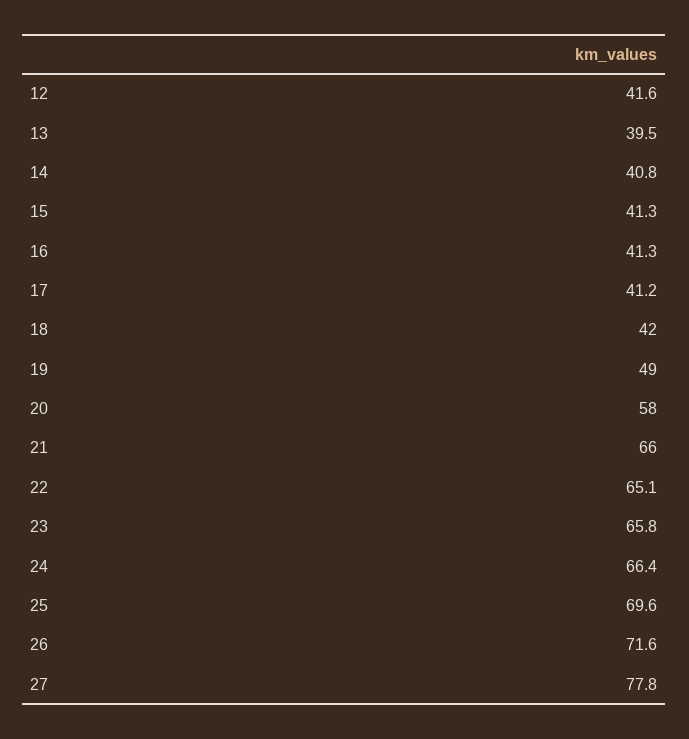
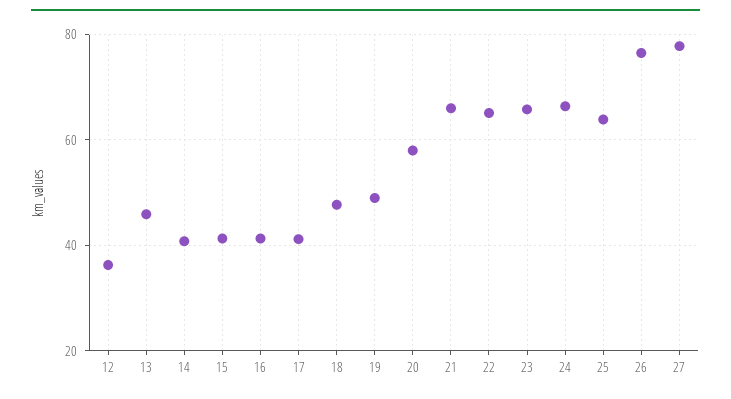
12: 41.6 -> 36
13: 39.5 -> 46
18: 42 -> 48
25: 69.6 -> 64
26: 71.6 -> 76

